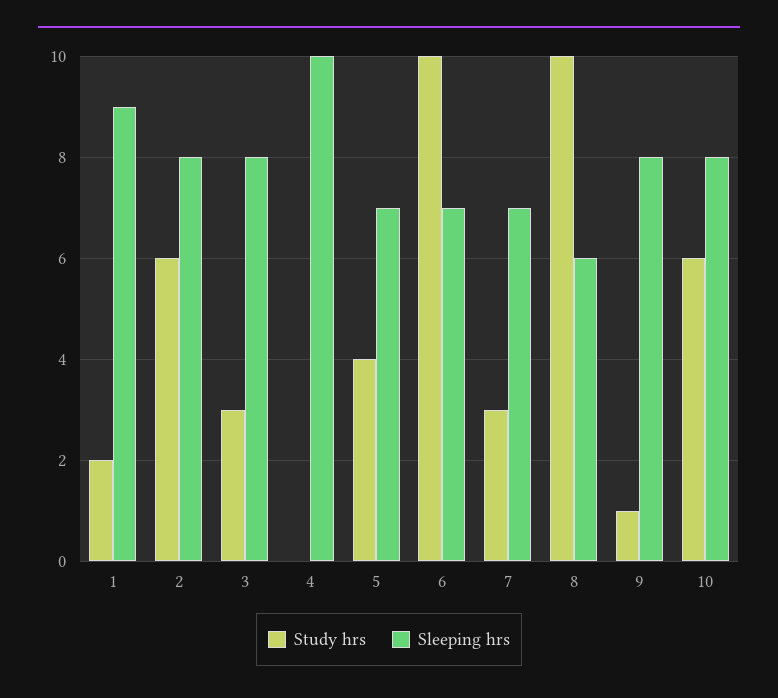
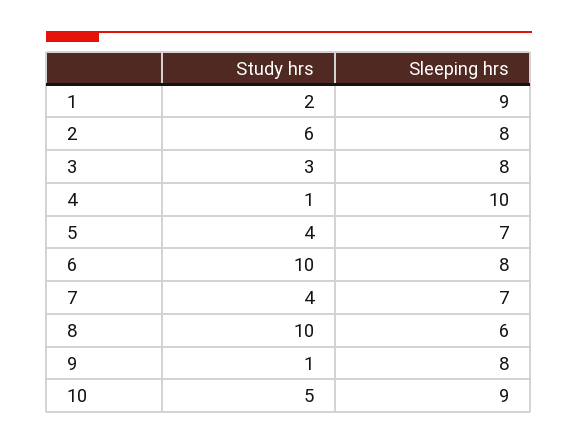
Study hrs, 4: 0 -> 1
Sleeping hrs, 6: 7 -> 8
Study hrs, 7: 3 -> 4
Study hrs, 10: 6 -> 5
Sleeping hrs, 10: 8 -> 9

